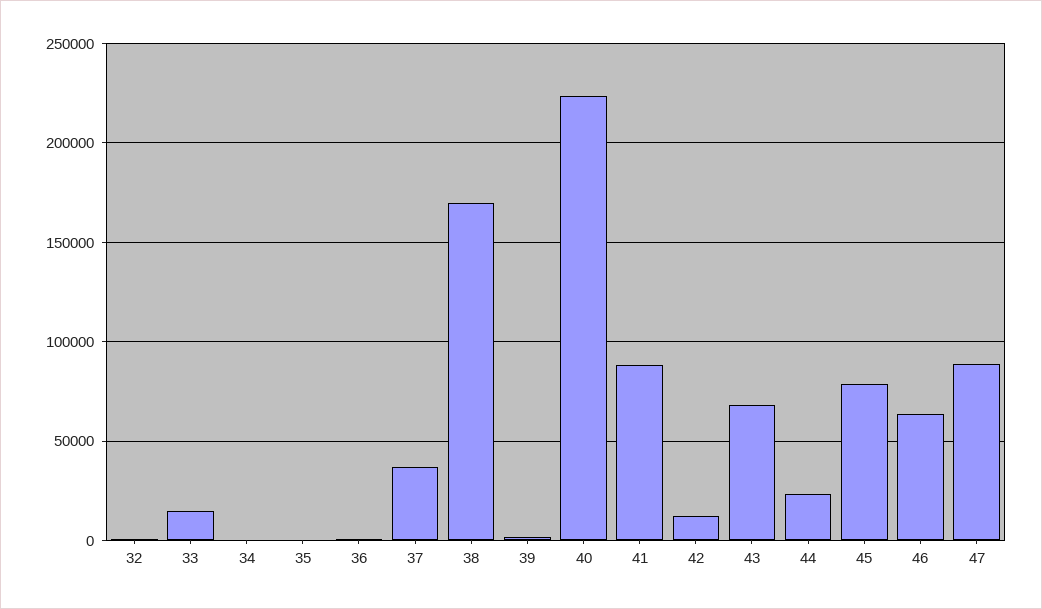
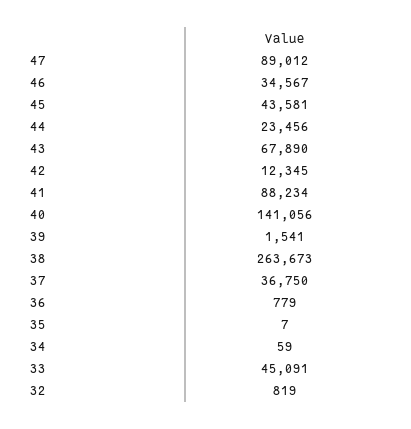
33: 15000 -> 45091
38: 170000 -> 263673
40: 225000 -> 141056
45: 80000 -> 43581
46: 65000 -> 34567

